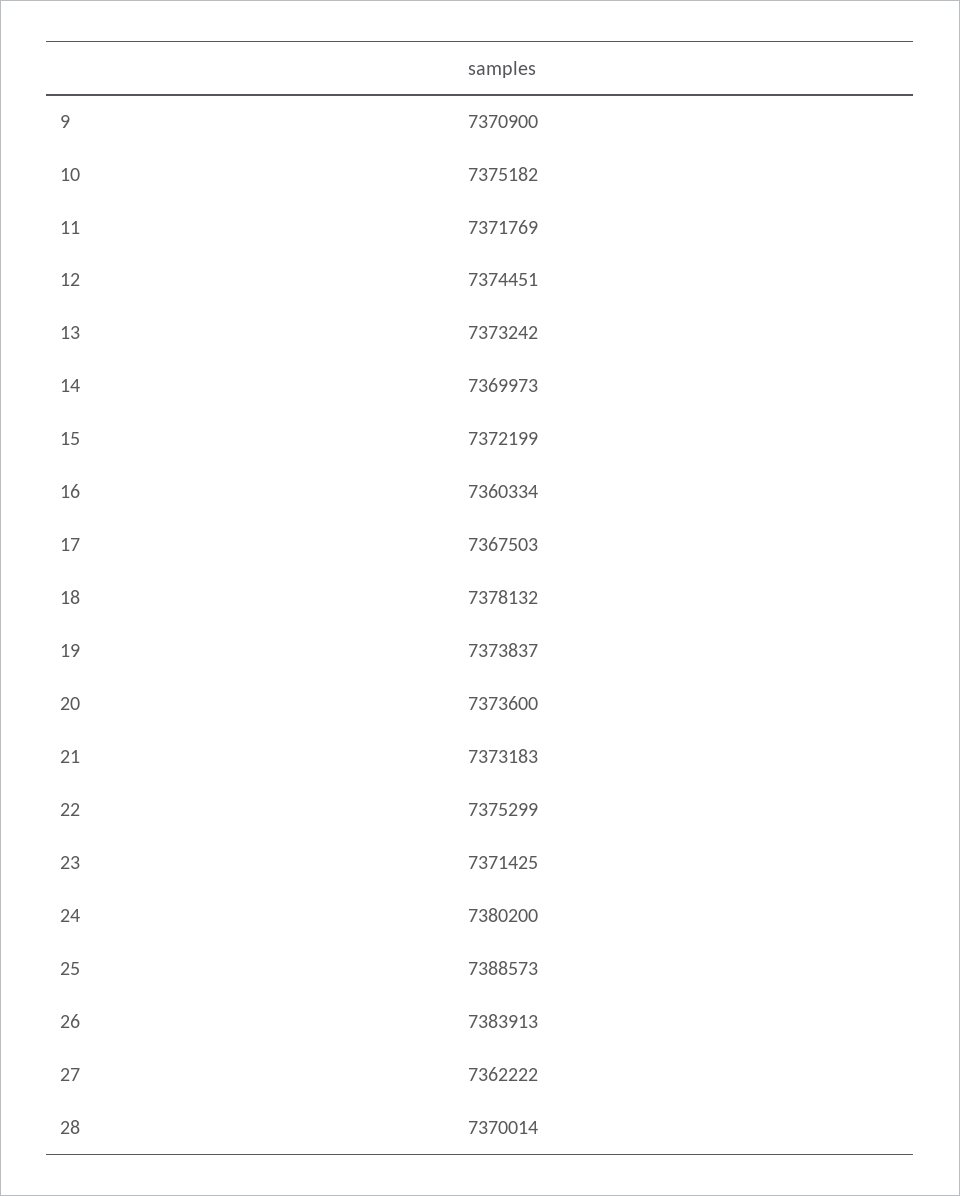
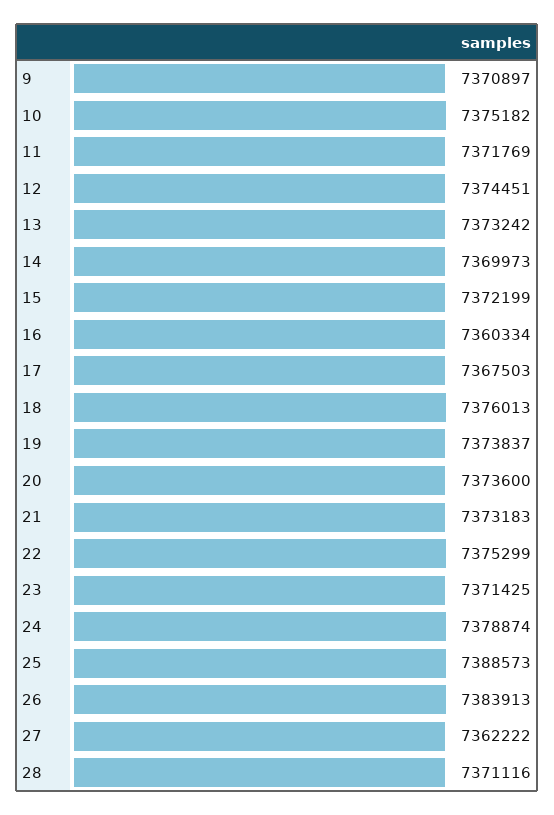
9: 7370900 -> 7370897
18: 7378132 -> 7376013
24: 7380200 -> 7378874
28: 7370014 -> 7371116

